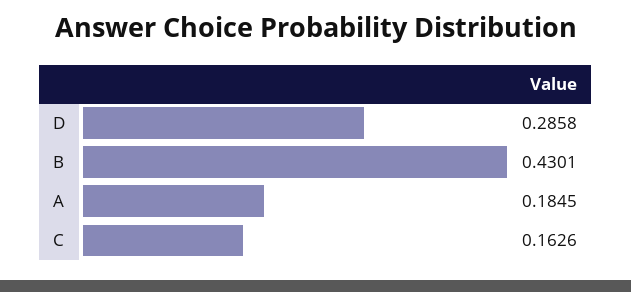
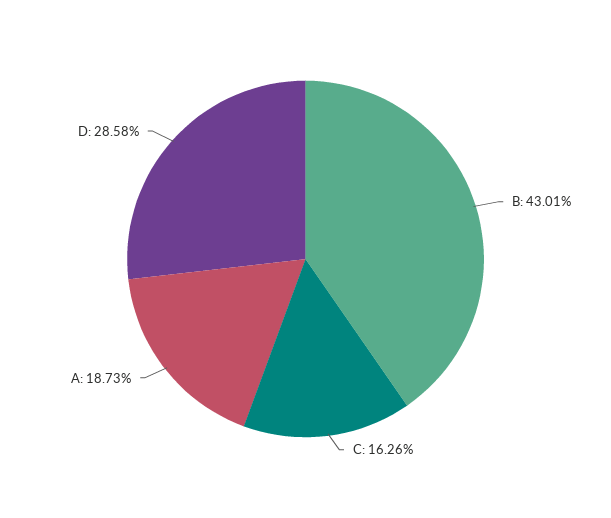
A: 0.1845 -> 0.1873

